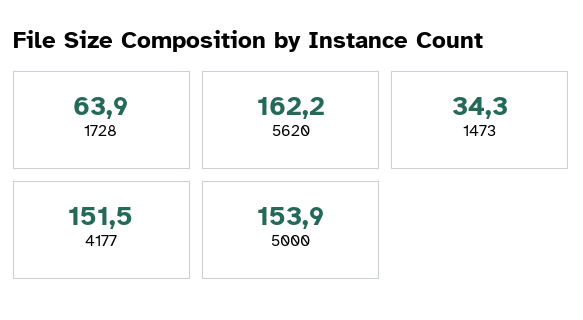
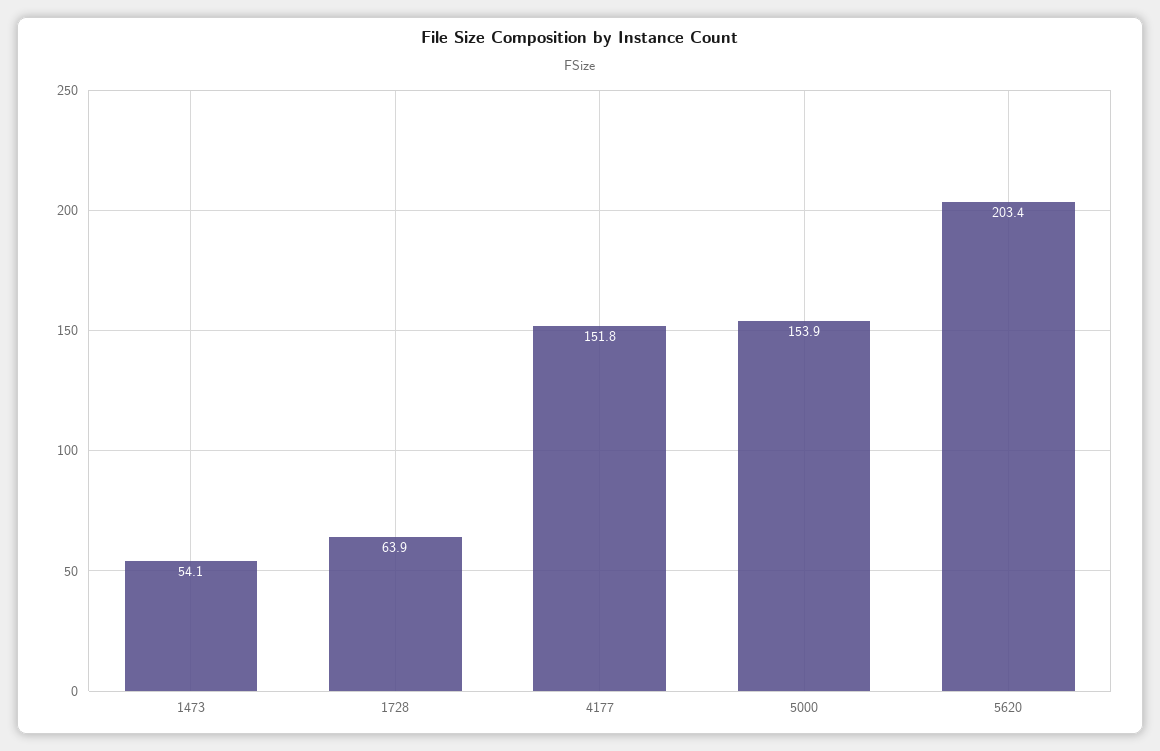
5620: 162.2 -> 203.4
1473: 34.3 -> 54.1
4177: 151.5 -> 151.8

